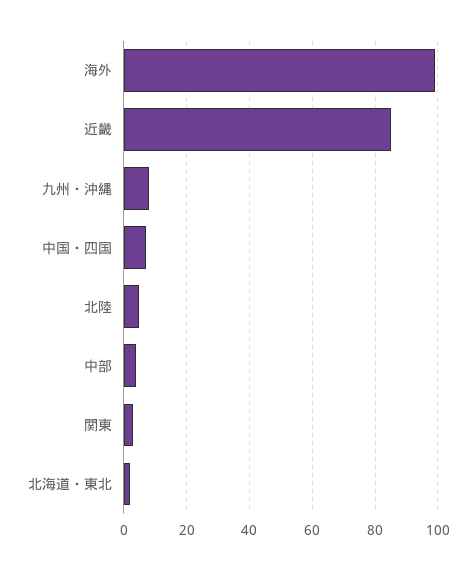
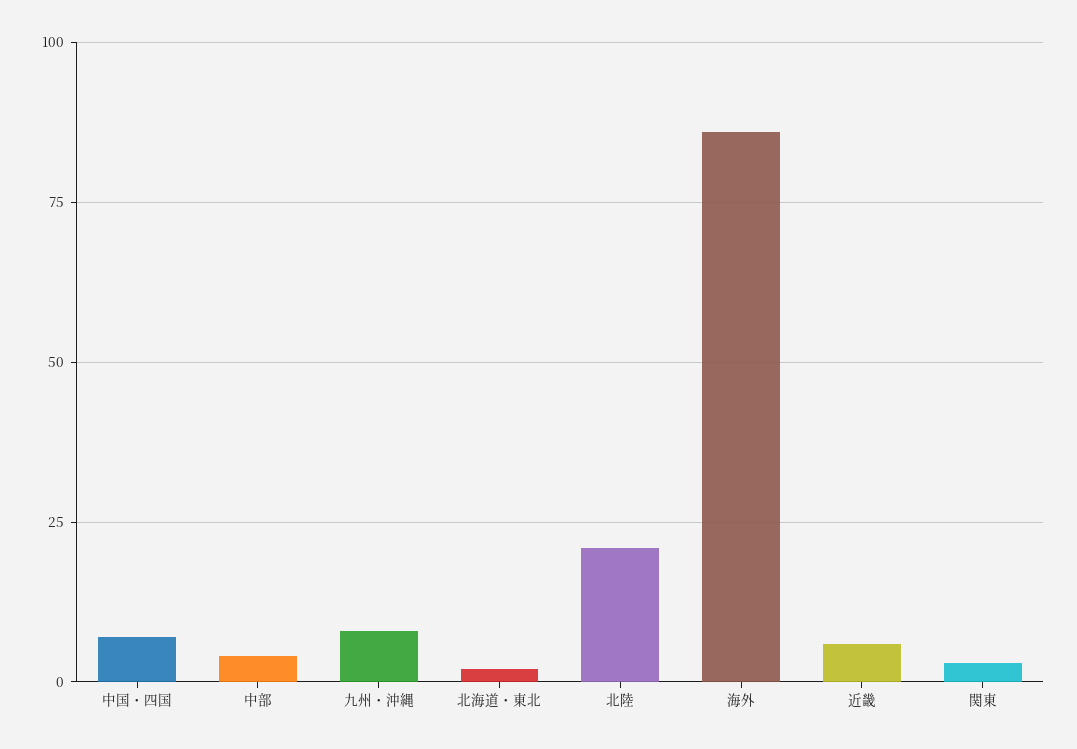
海外: 100 -> 85
近畿: 85 -> 5
北陸: 5 -> 20

